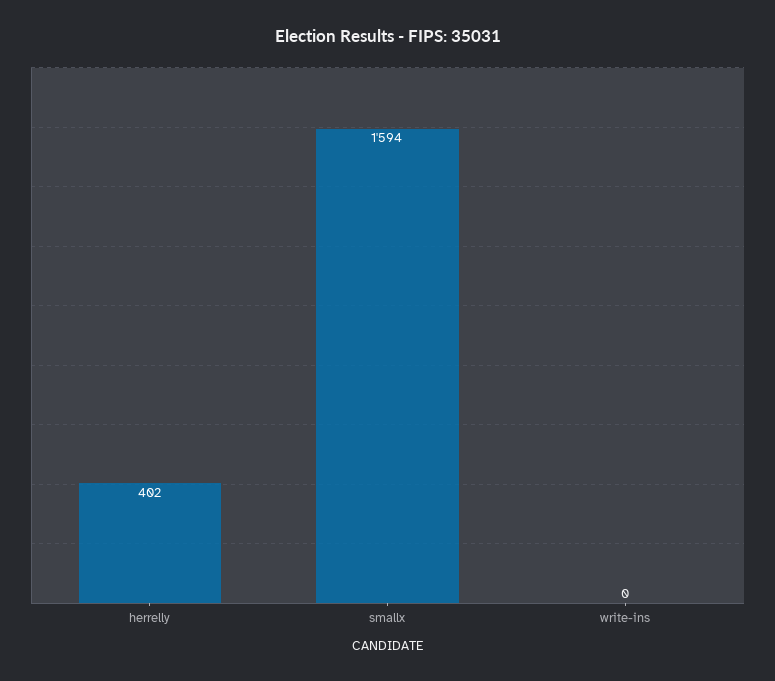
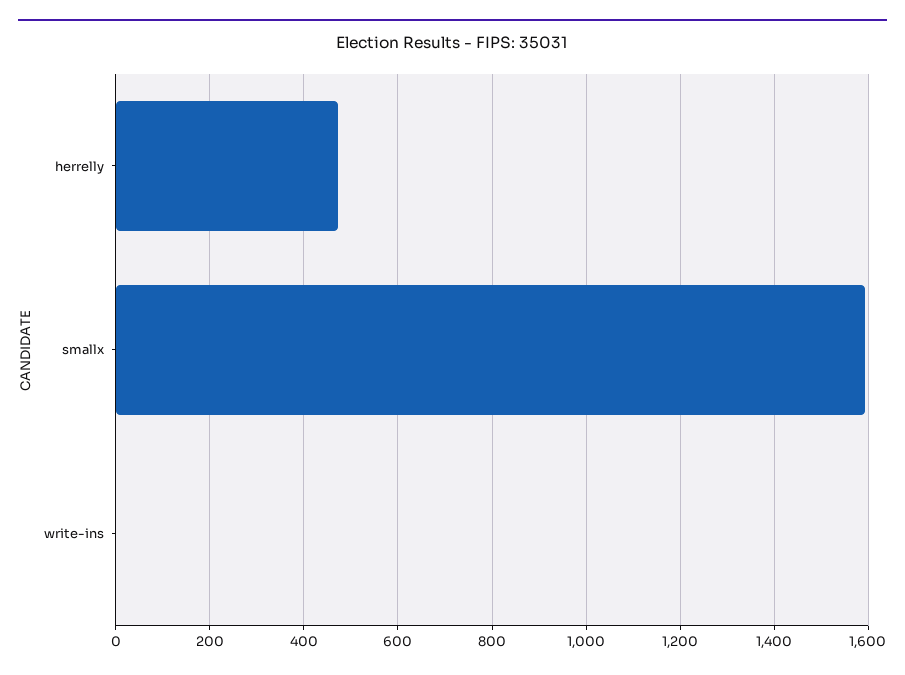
herrelly: 402 -> 480

